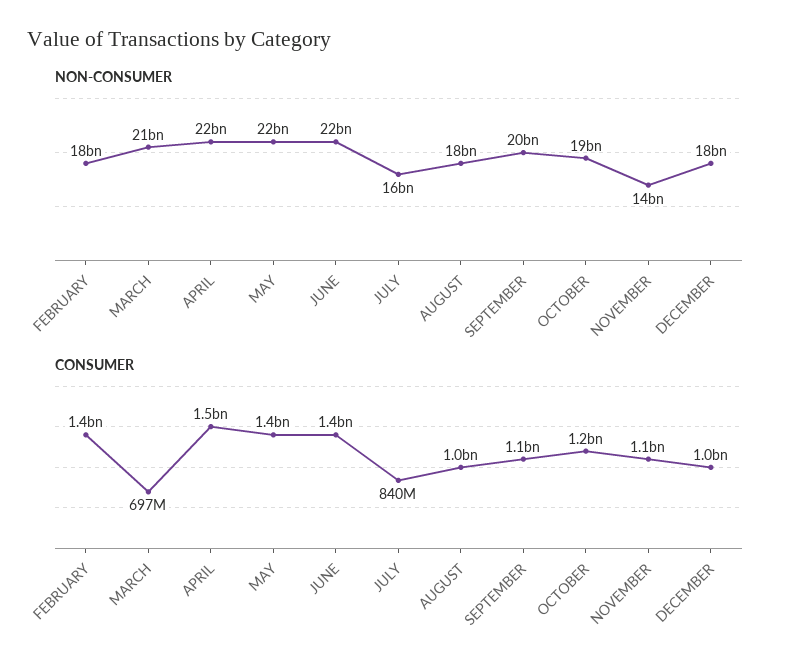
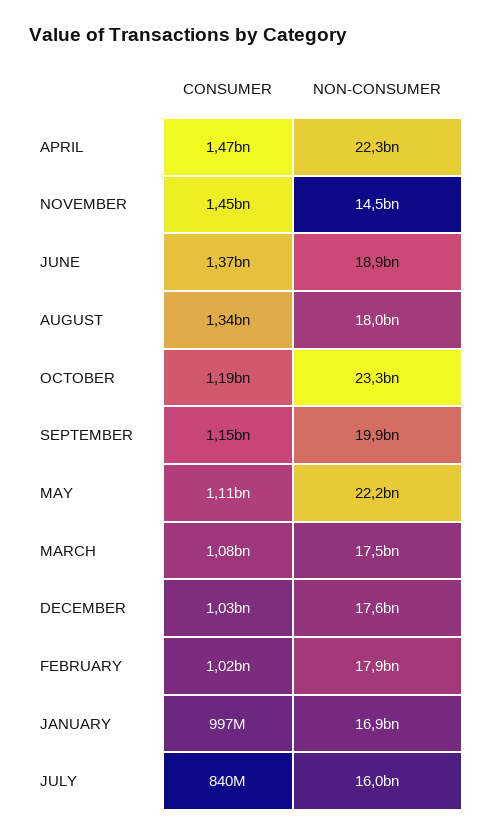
NON-CONSUMER, MARCH: 21000000000 -> 17500000000
NON-CONSUMER, JUNE: 22000000000 -> 18900000000
NON-CONSUMER, OCTOBER: 19000000000 -> 23300000000
CONSUMER, FEBRUARY: 1400000000 -> 1020000000
CONSUMER, MARCH: 697000000 -> 1080000000
CONSUMER, MAY: 1400000000 -> 1110000000
CONSUMER, AUGUST: 1000000000 -> 1340000000
CONSUMER, NOVEMBER: 1100000000 -> 1450000000
CONSUMER, JANUARY: none -> 997000000
NON-CONSUMER, JANUARY: none -> 16900000000

